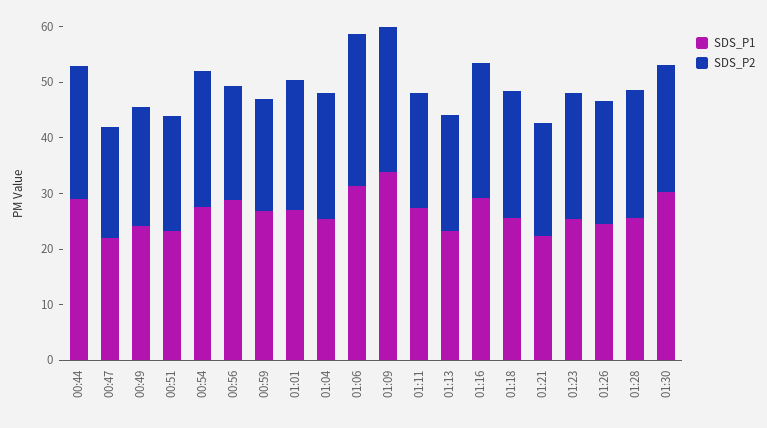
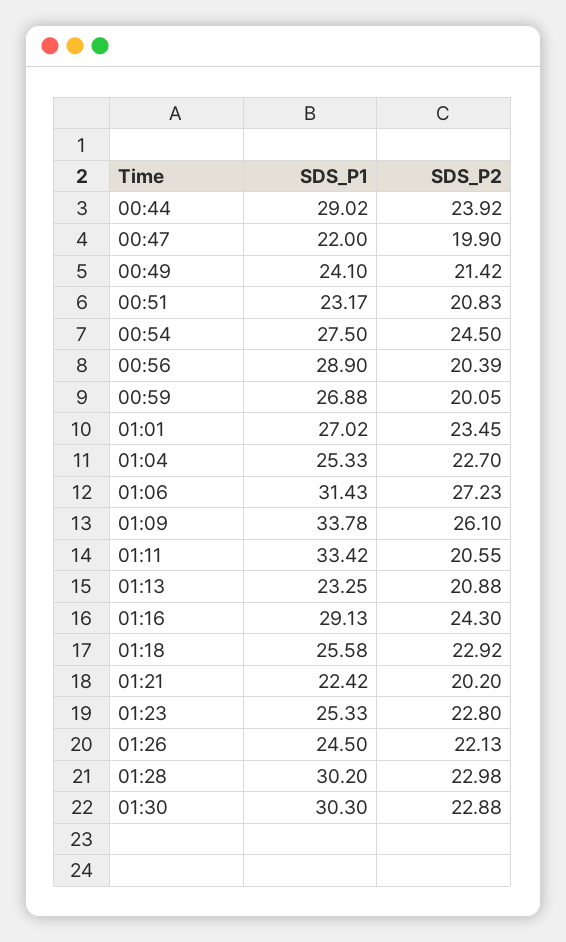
SDS_P1, 01:11: 28 -> 33.42
SDS_P1, 01:28: 26 -> 30.2

